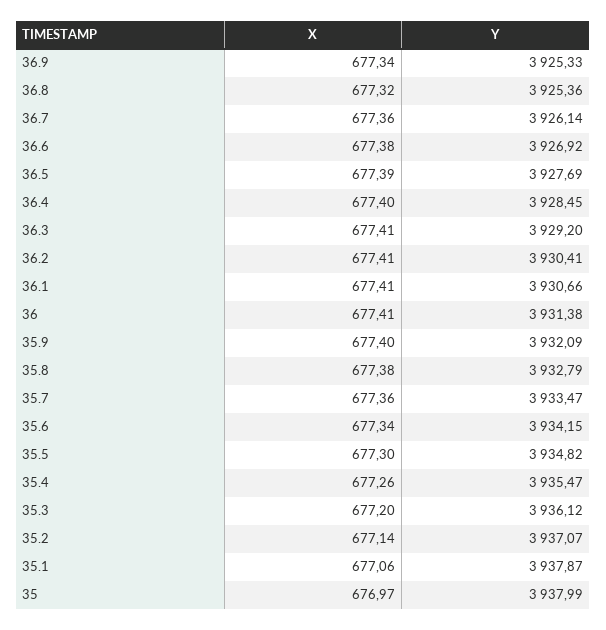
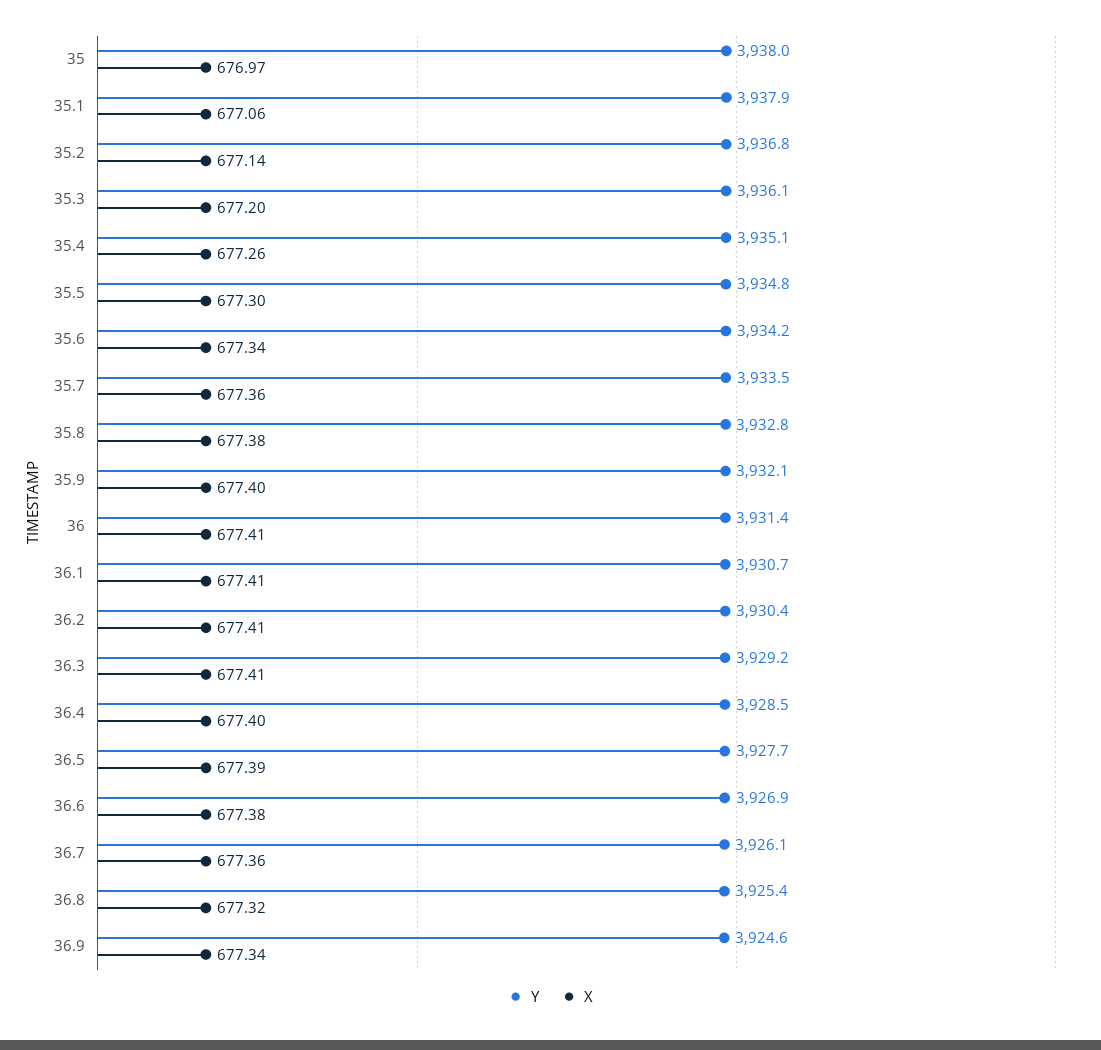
Y, 36.9: 3925.33 -> 3924.6
Y, 35.4: 3935.47 -> 3935.1
Y, 35.2: 3937.07 -> 3936.8

